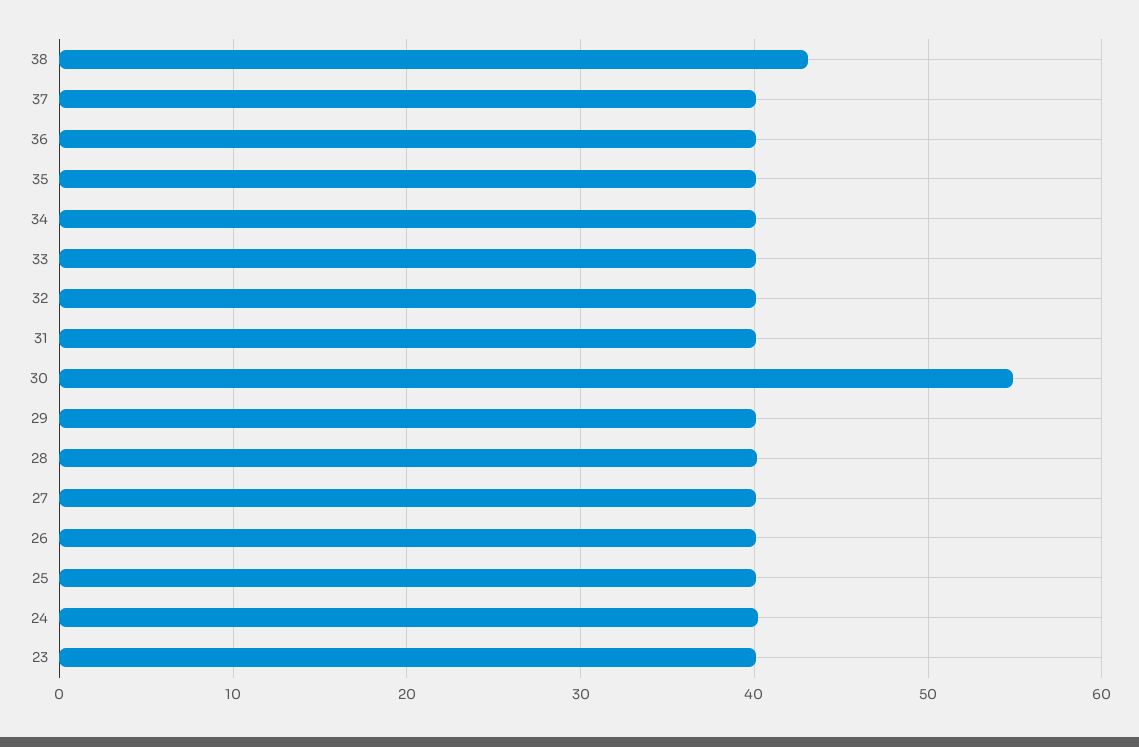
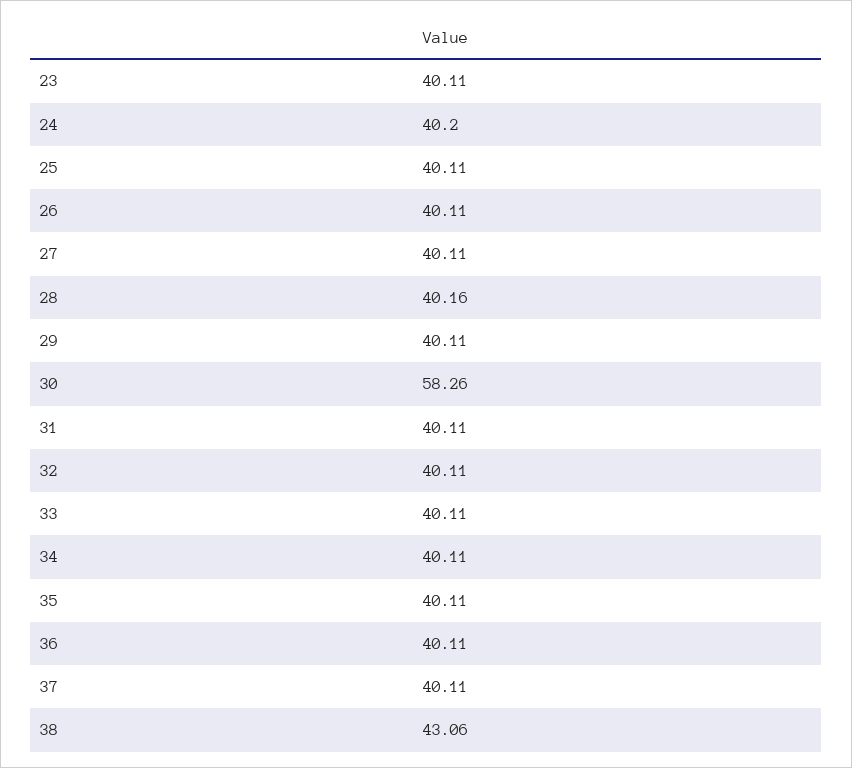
30: 55 -> 58.26

